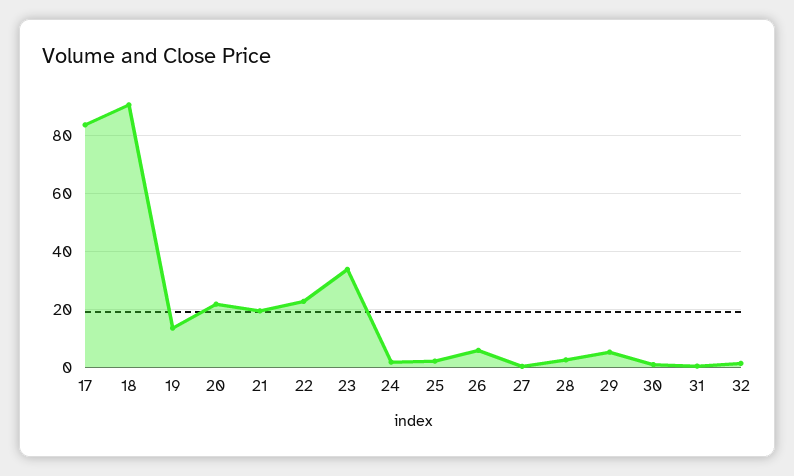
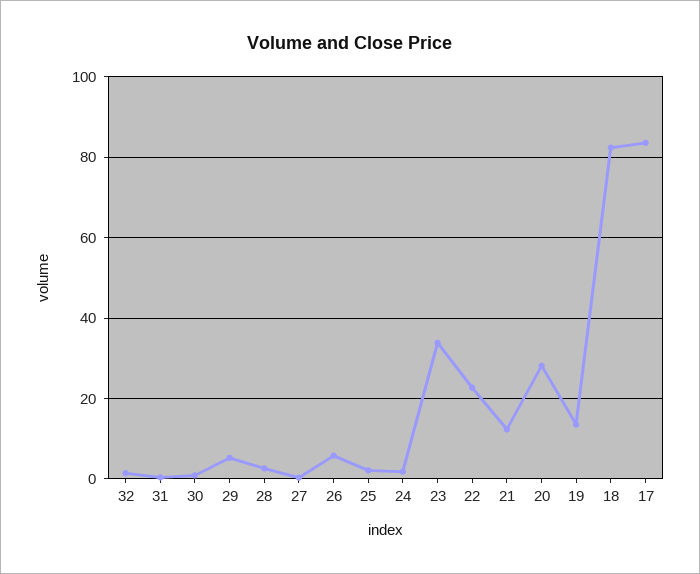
18: 90 -> 82
20: 22.5 -> 28
21: 20 -> 12

